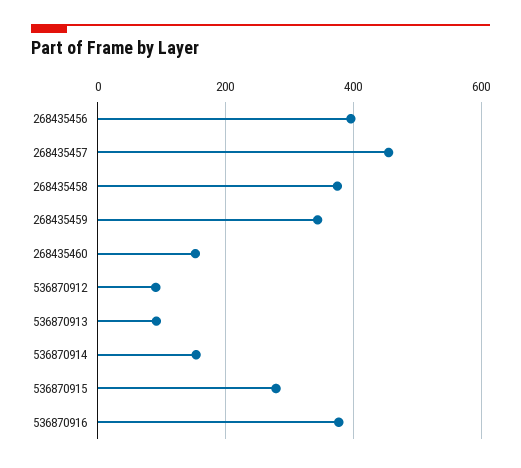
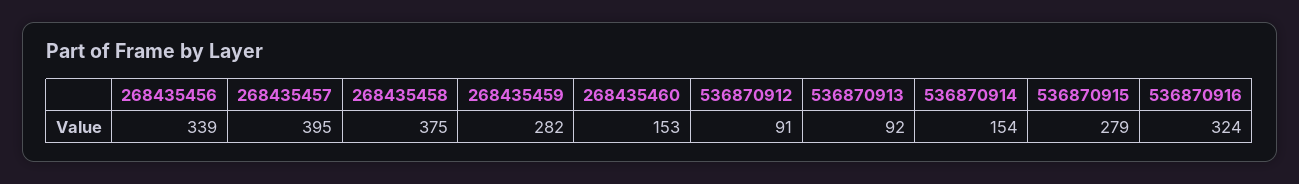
268435456: 400 -> 339
268435457: 460 -> 395
268435459: 340 -> 282
536870916: 380 -> 324

